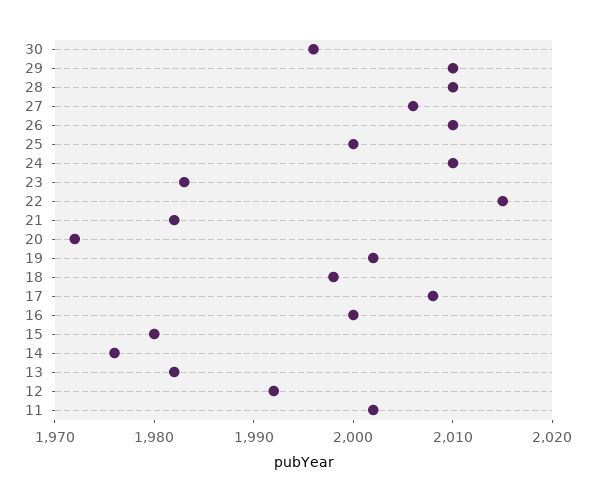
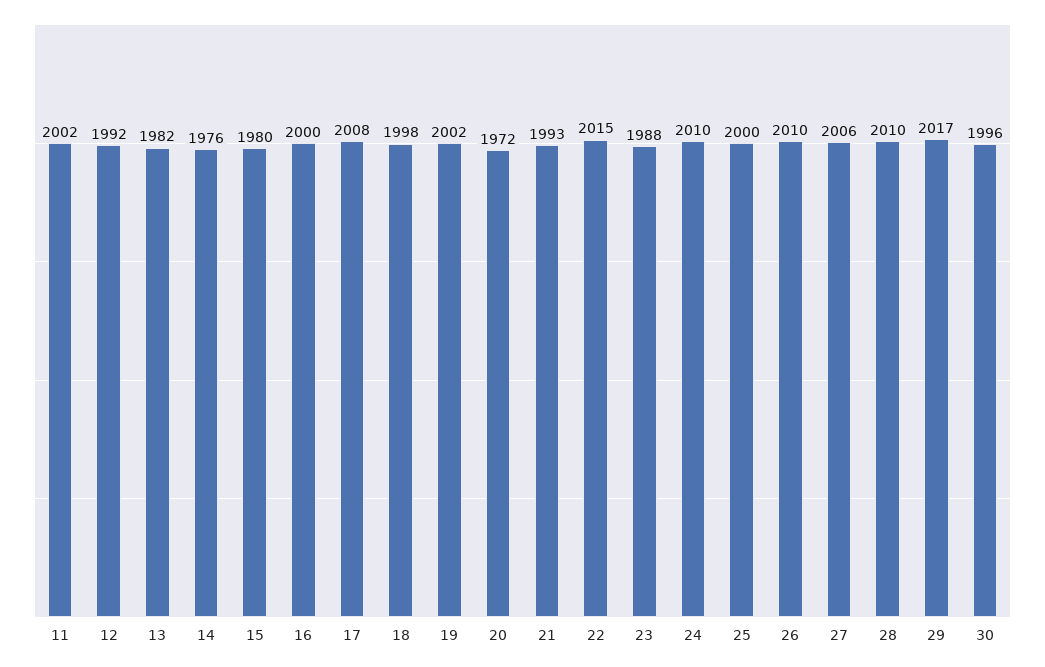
29: 2010 -> 2017
23: 1983 -> 1988
21: 1982 -> 1993

